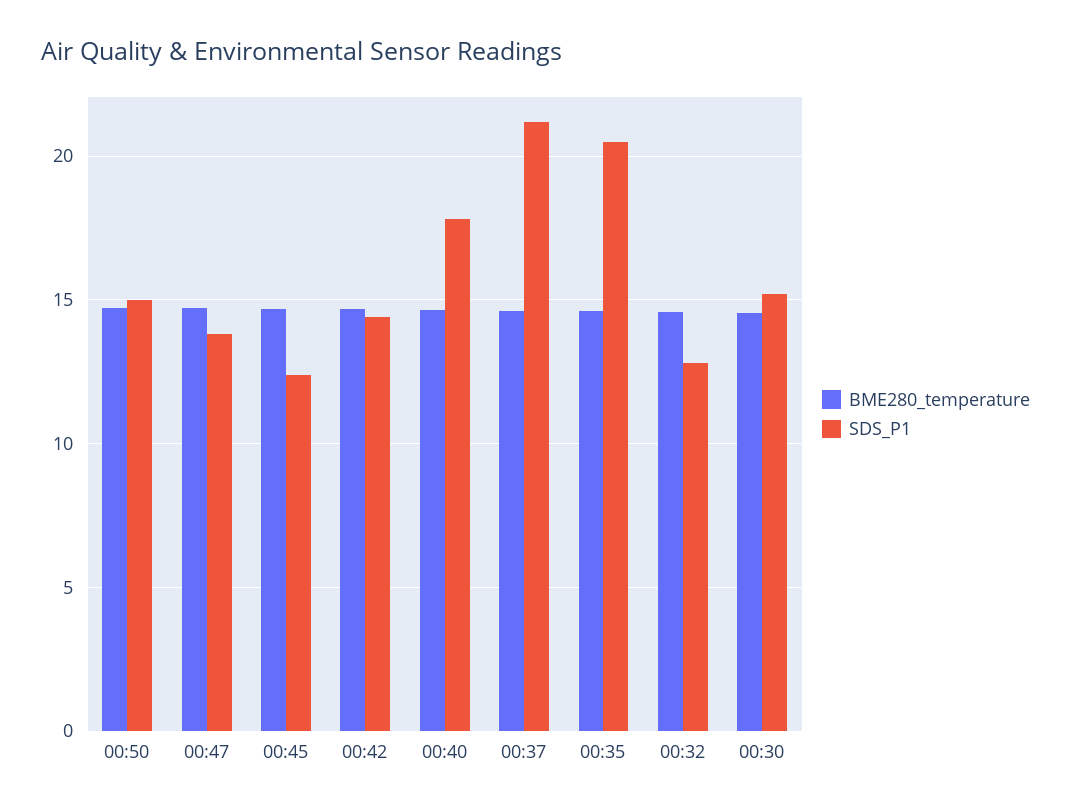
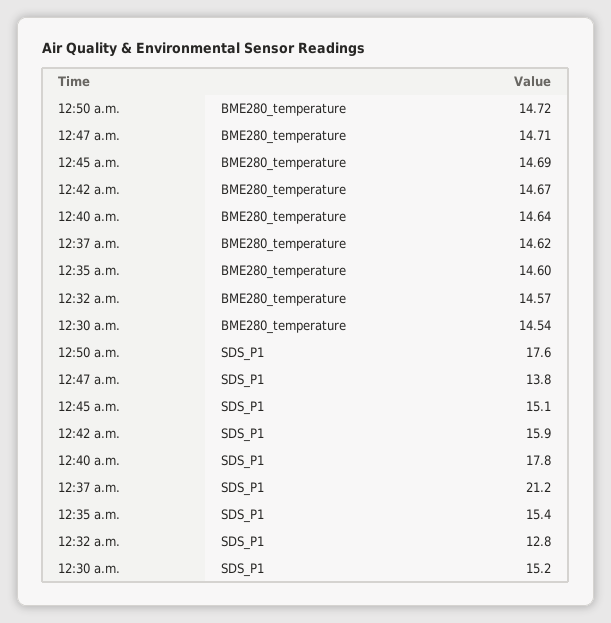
SDS_P1, 00:50: 15 -> 17.6
SDS_P1, 00:45: 12.5 -> 15.1
SDS_P1, 00:42: 14.5 -> 15.9
SDS_P1, 00:35: 20.5 -> 15.4

